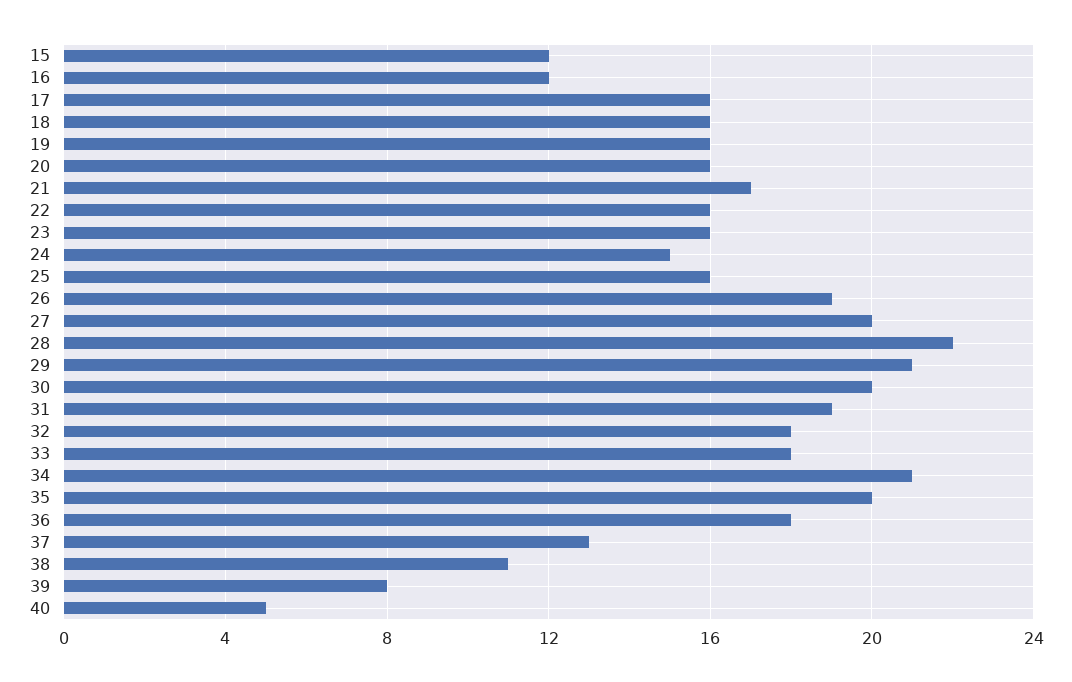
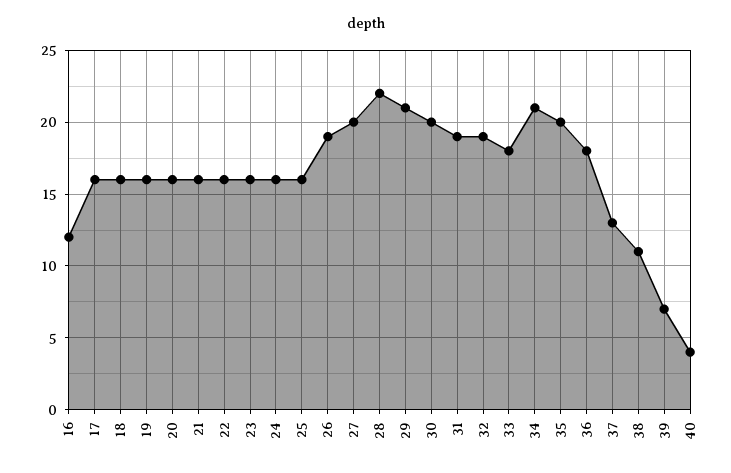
15: 12 -> none
21: 17 -> 16
24: 15 -> 16
32: 18 -> 19
39: 8 -> 7
40: 5 -> 4

